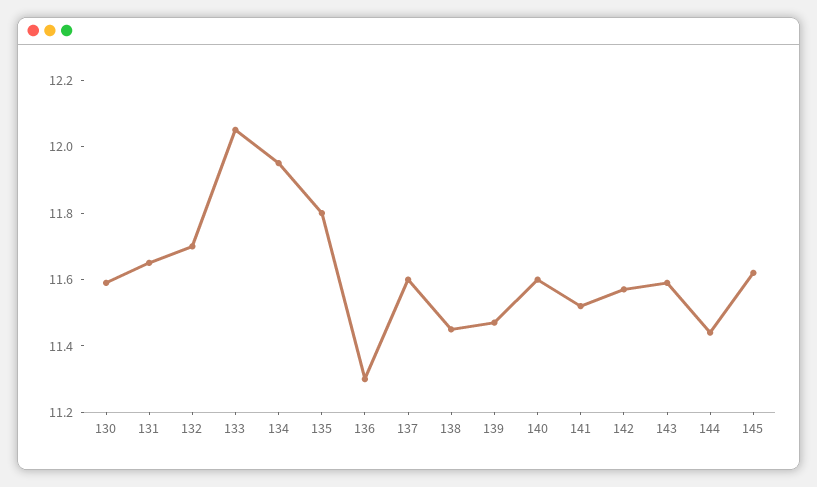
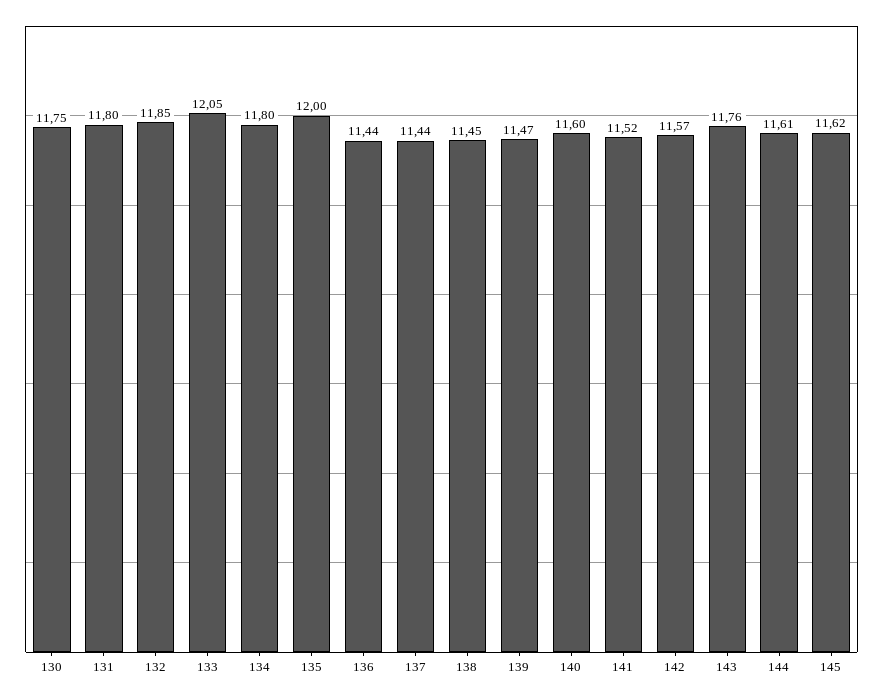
130: 11.6 -> 11.75
131: 11.65 -> 11.8
132: 11.7 -> 11.85
134: 11.95 -> 11.8
135: 11.8 -> 12
136: 11.3 -> 11.44
137: 11.6 -> 11.44
143: 11.6 -> 11.76
144: 11.45 -> 11.61

